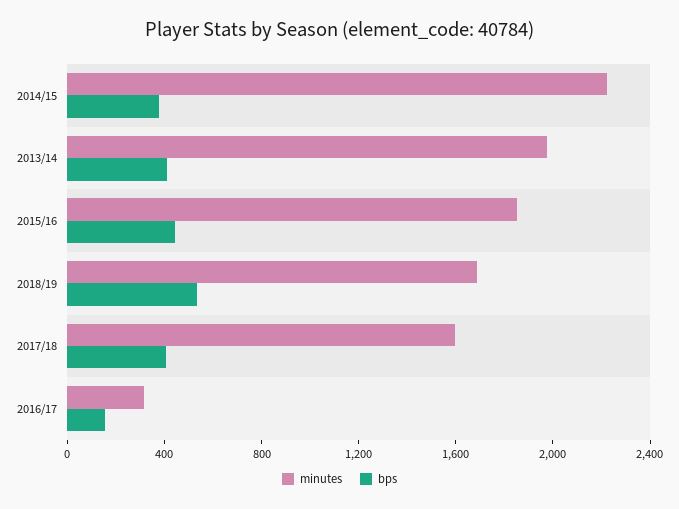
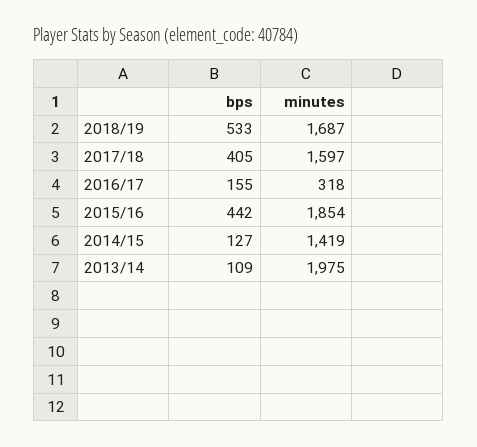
minutes, 2014/15: 2200 -> 1419
bps, 2014/15: 400 -> 127
bps, 2013/14: 400 -> 109

